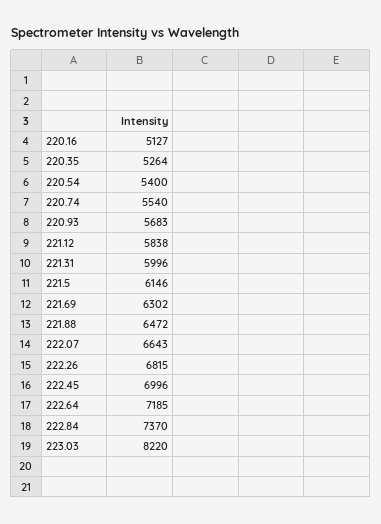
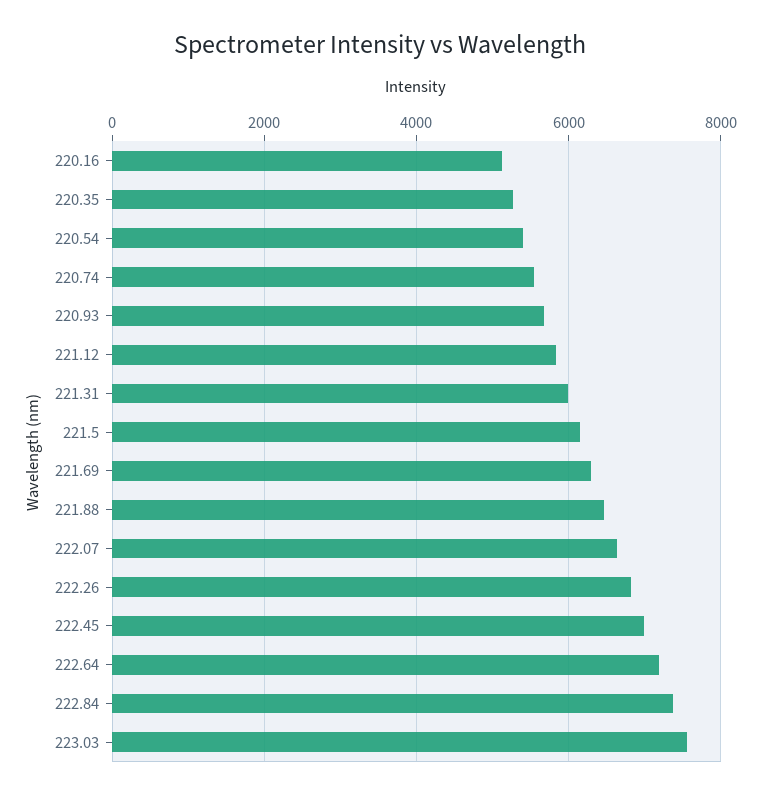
223.03: 8220 -> 7600

